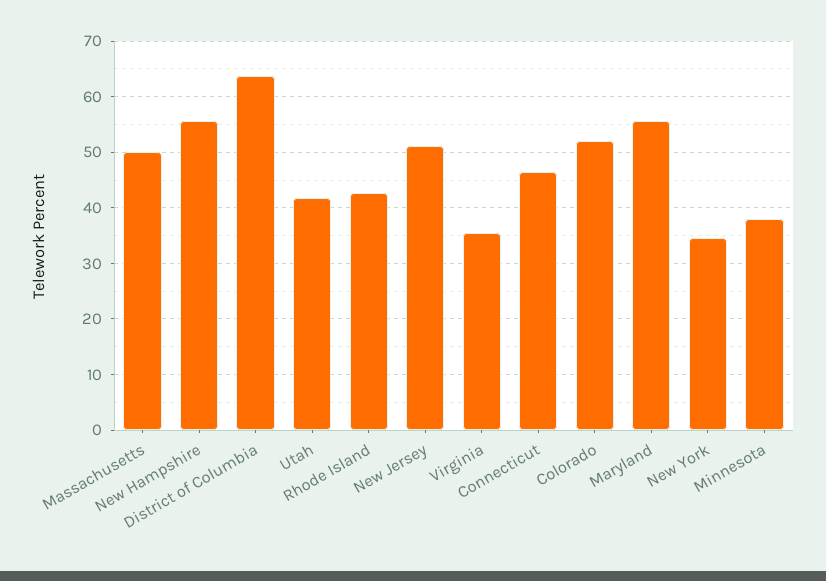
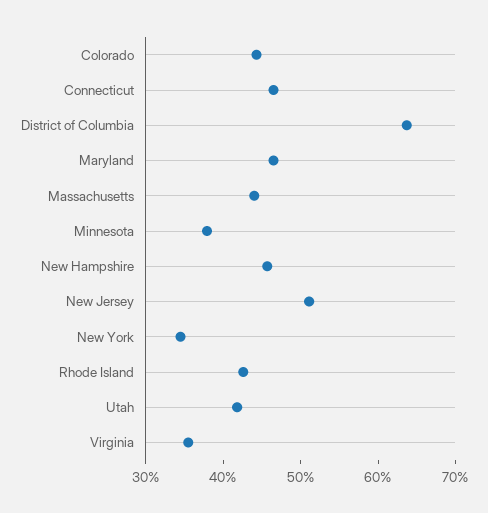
Massachusetts: 50 -> 44
New Hampshire: 56 -> 46
Colorado: 52 -> 44
Maryland: 56 -> 46

